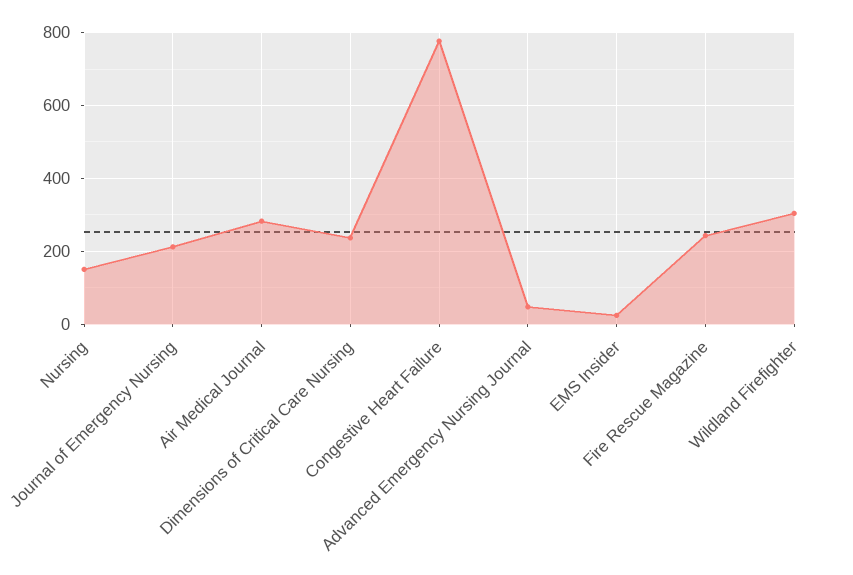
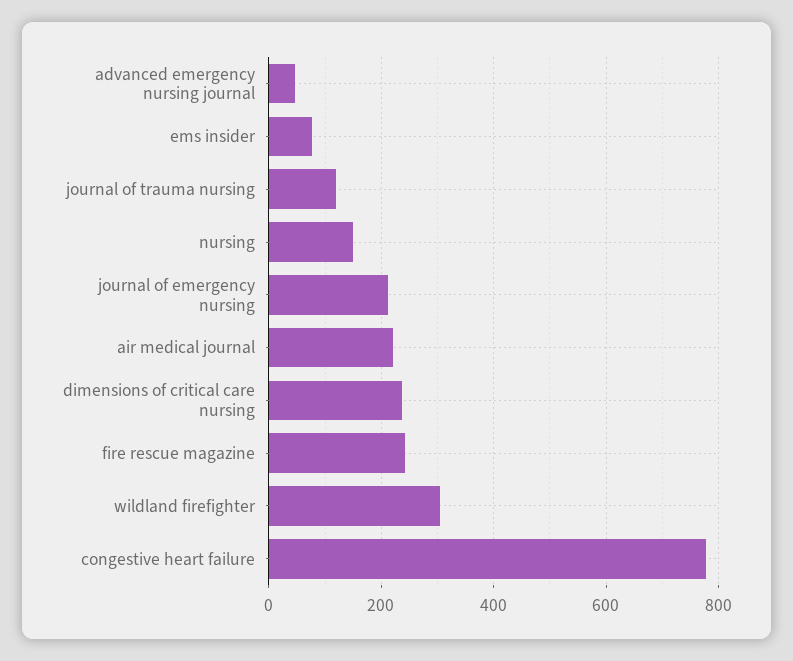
Air Medical Journal: 280 -> 220
EMS Insider: 20 -> 80
journal of trauma nursing: none -> 120

